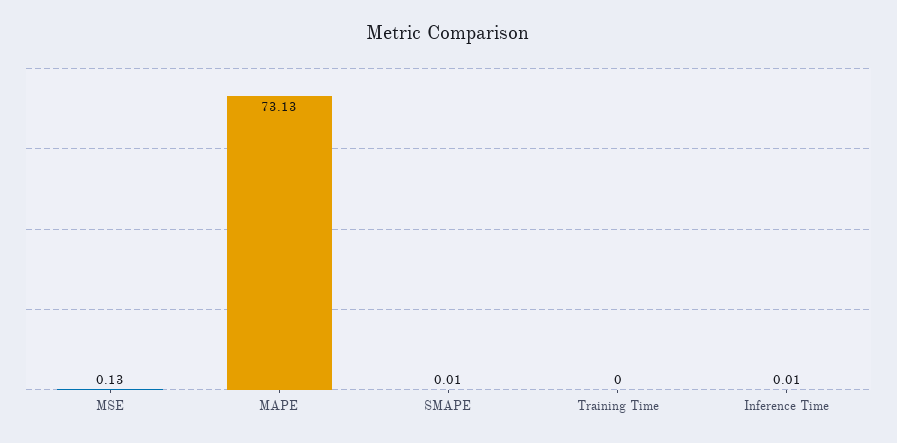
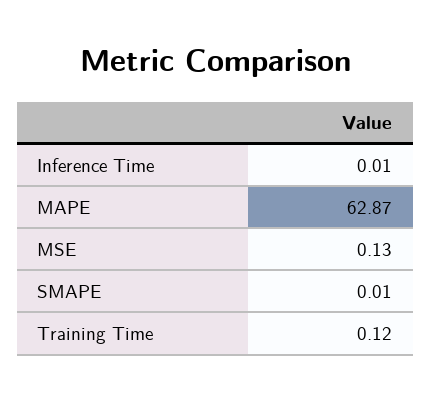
MAPE: 73.13 -> 62.87
Training Time: 0 -> 0.12

